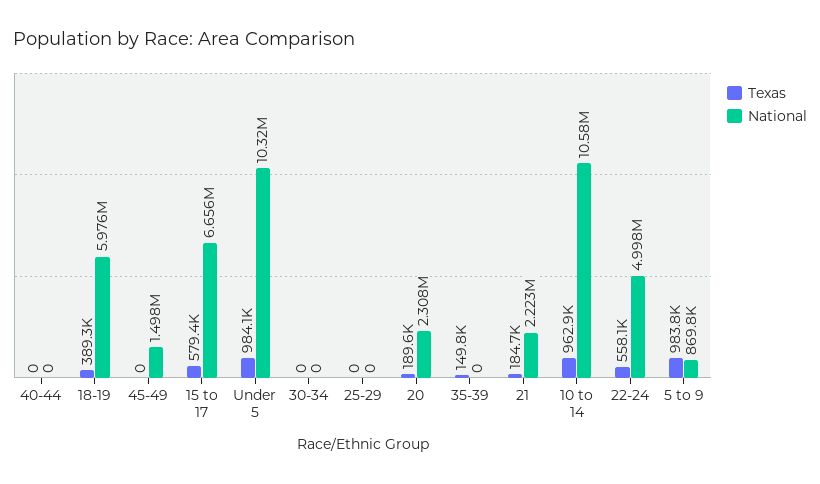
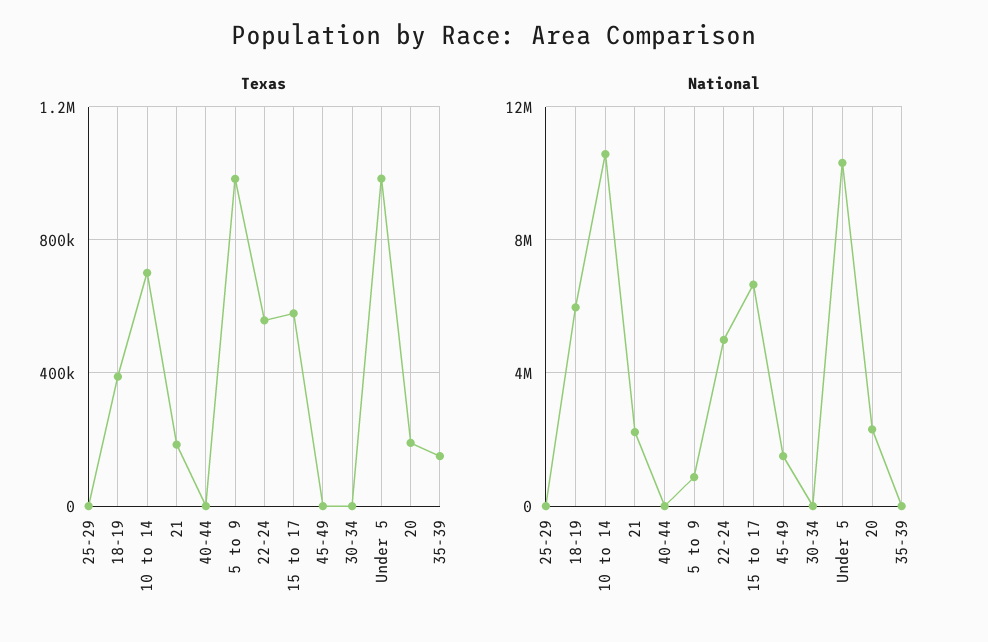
Texas, 10 to 14: 962900 -> 700000

